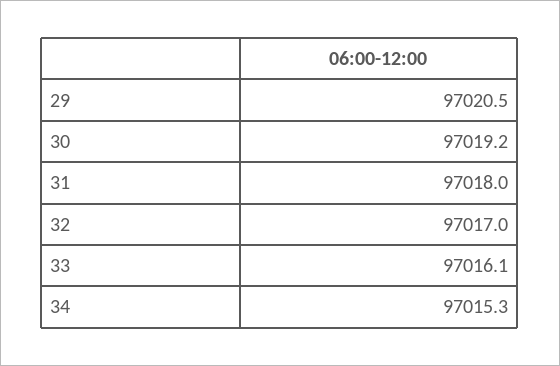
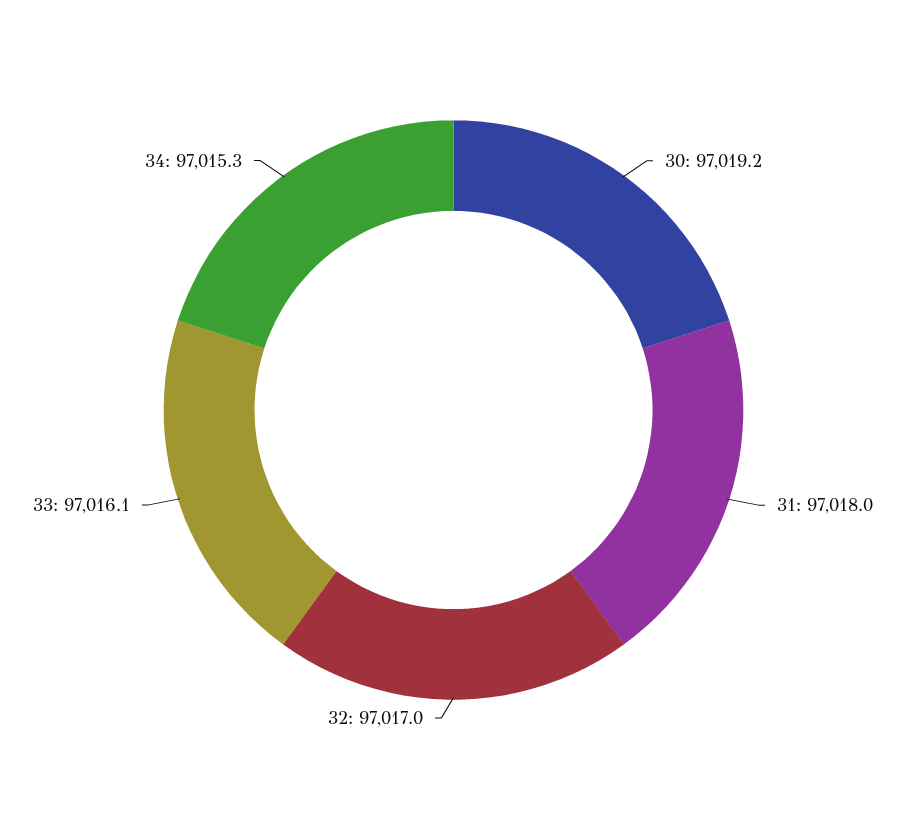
29: 97020.5 -> none

